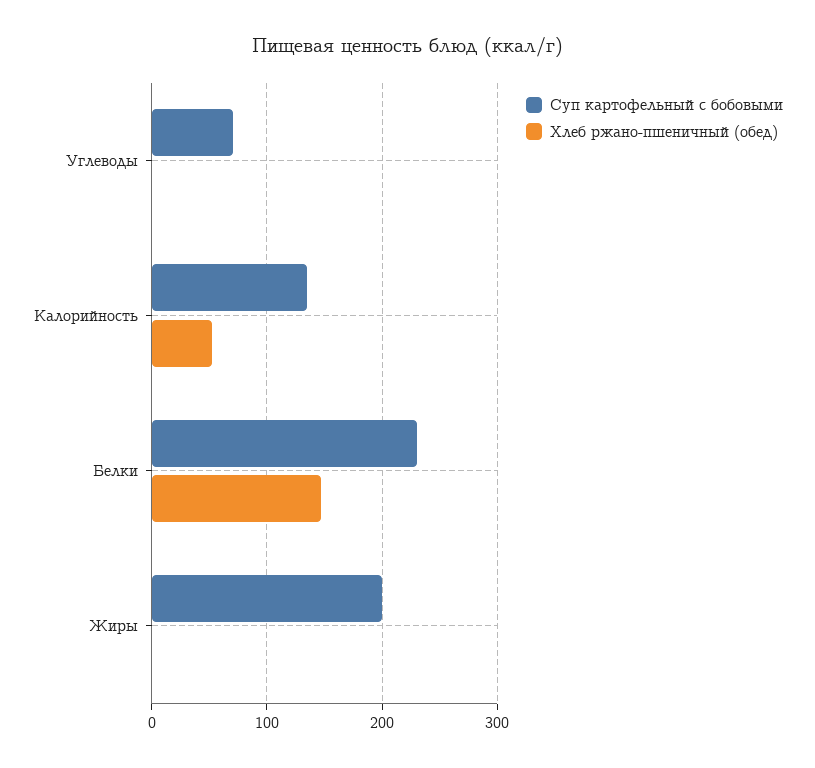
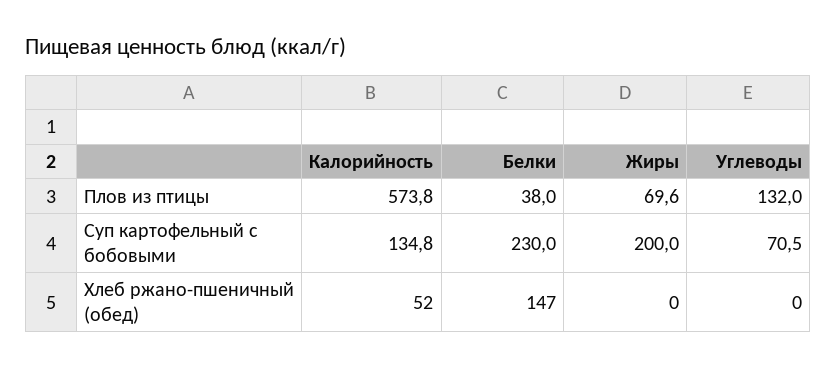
Плов из птицы, Калорийность: none -> 573.8
Плов из птицы, Белки: none -> 38
Плов из птицы, Жиры: none -> 69.6
Плов из птицы, Углеводы: none -> 132

